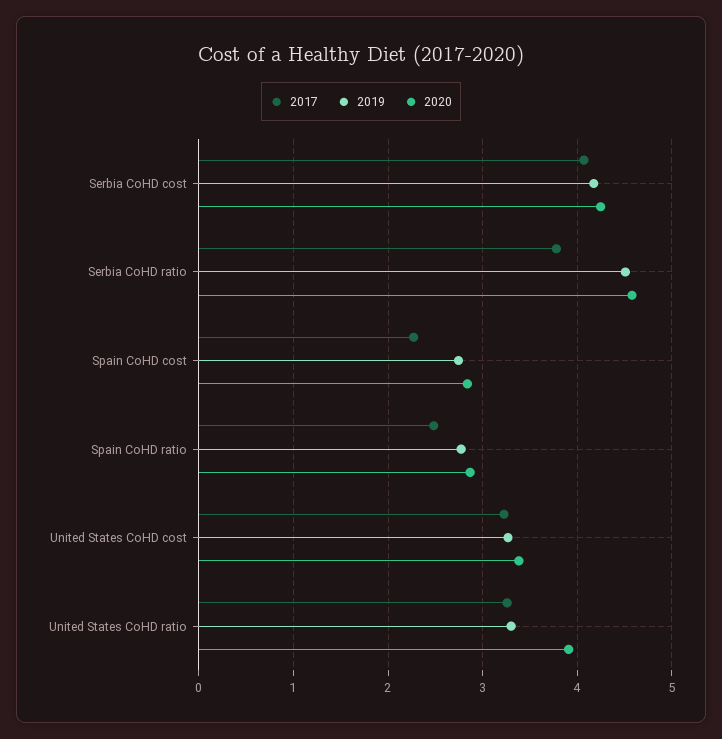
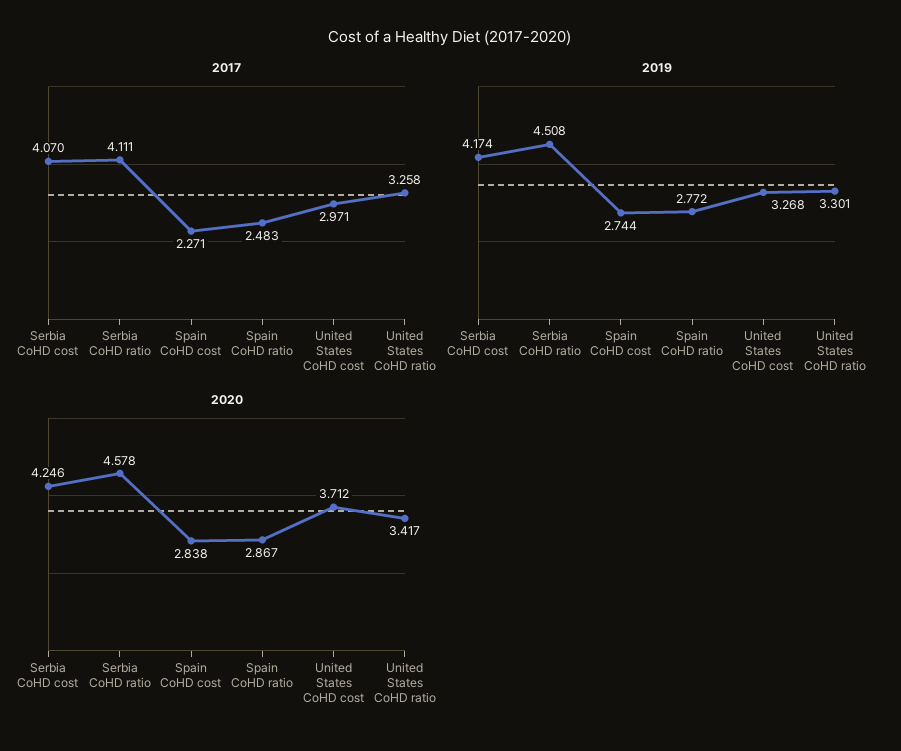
2017, Serbia CoHD ratio: 3.8 -> 4.111
2017, United States CoHD cost: 3.2 -> 2.971
2020, United States CoHD cost: 3.4 -> 3.712
2020, United States CoHD ratio: 3.9 -> 3.417

